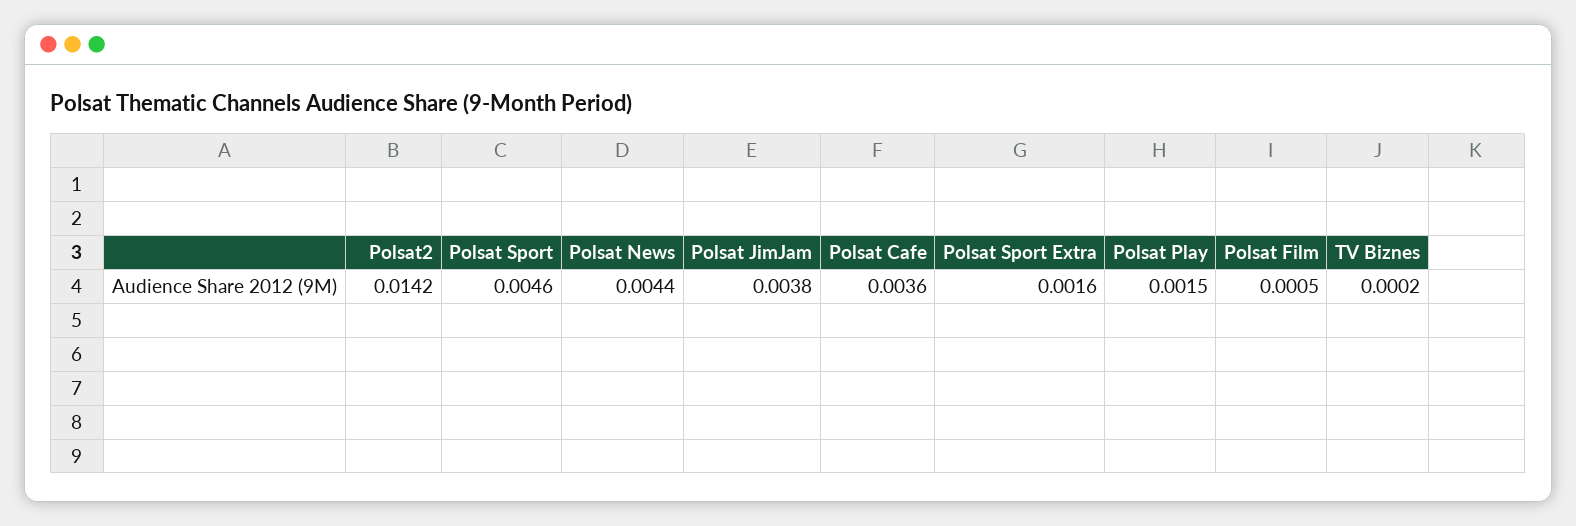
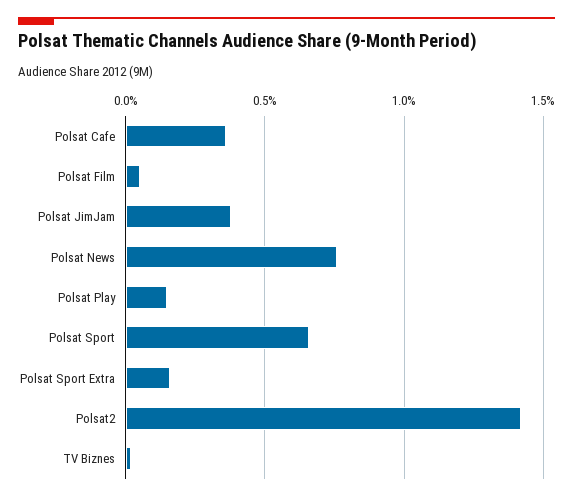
Polsat Sport: 0.0046 -> 0.0065
Polsat News: 0.0044 -> 0.0075

